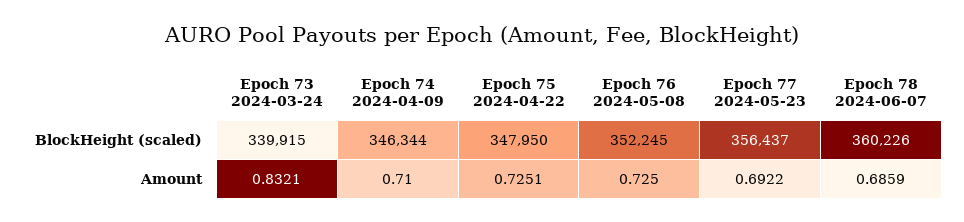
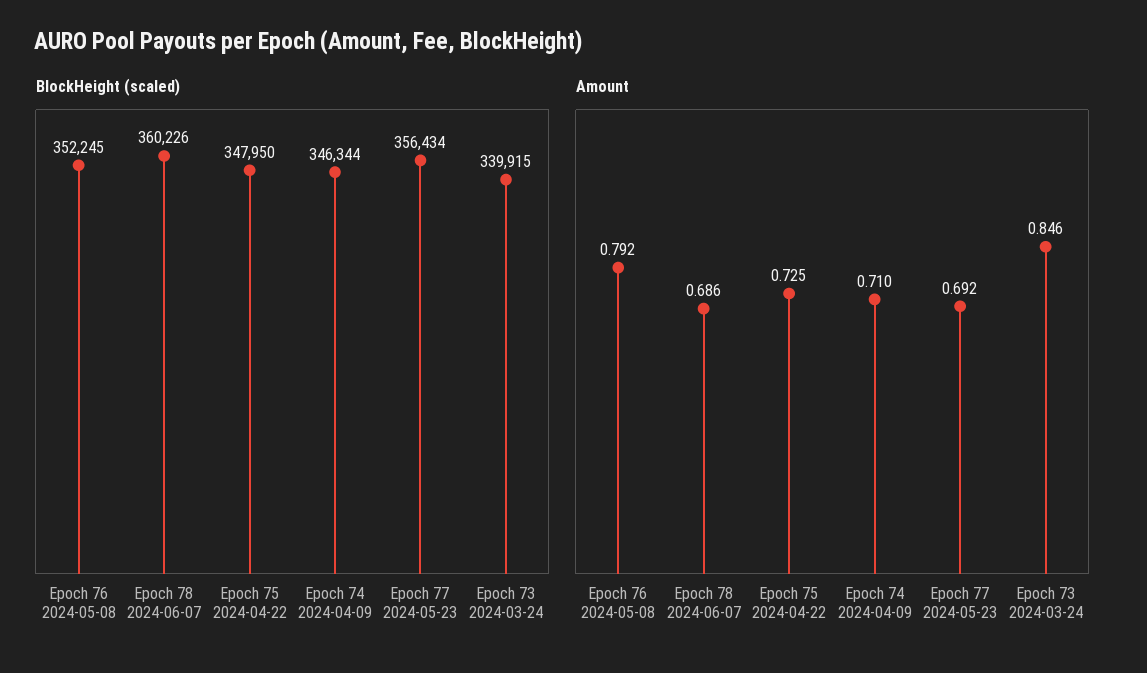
BlockHeight (scaled), Epoch 77 2024-05-23: 356437 -> 356434
Amount, Epoch 73 2024-03-24: 0.8321 -> 0.846
Amount, Epoch 76 2024-05-08: 0.725 -> 0.792

